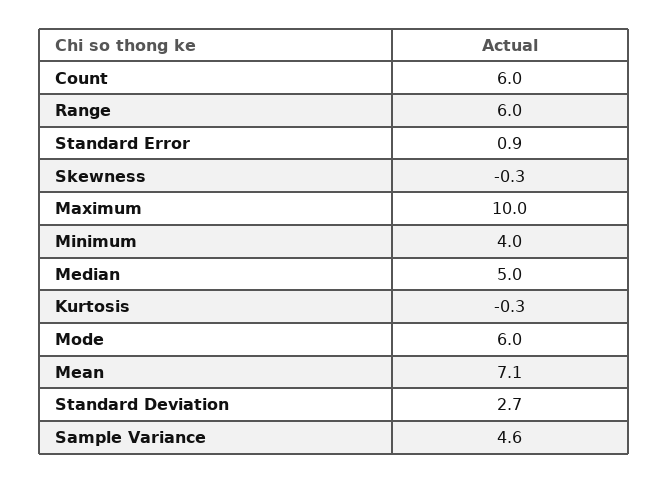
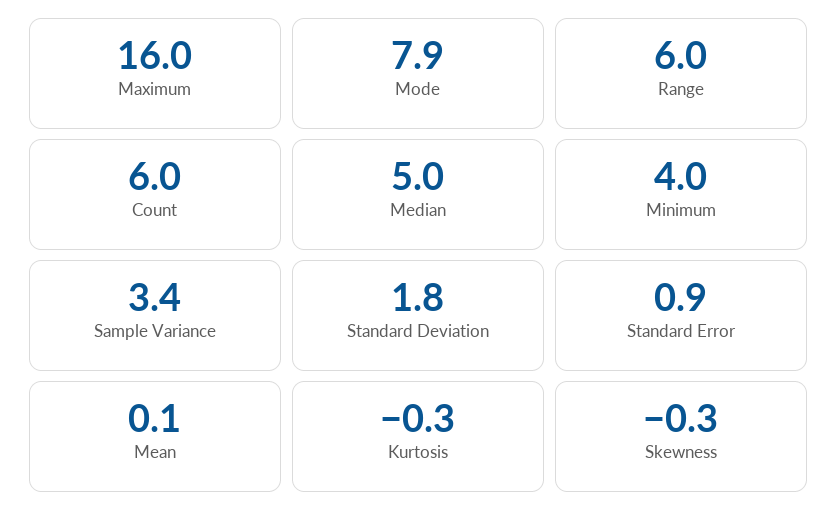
Maximum: 10 -> 16
Mode: 6 -> 7.9
Mean: 7.1 -> 0.1
Standard Deviation: 2.7 -> 1.8
Sample Variance: 4.6 -> 3.4

